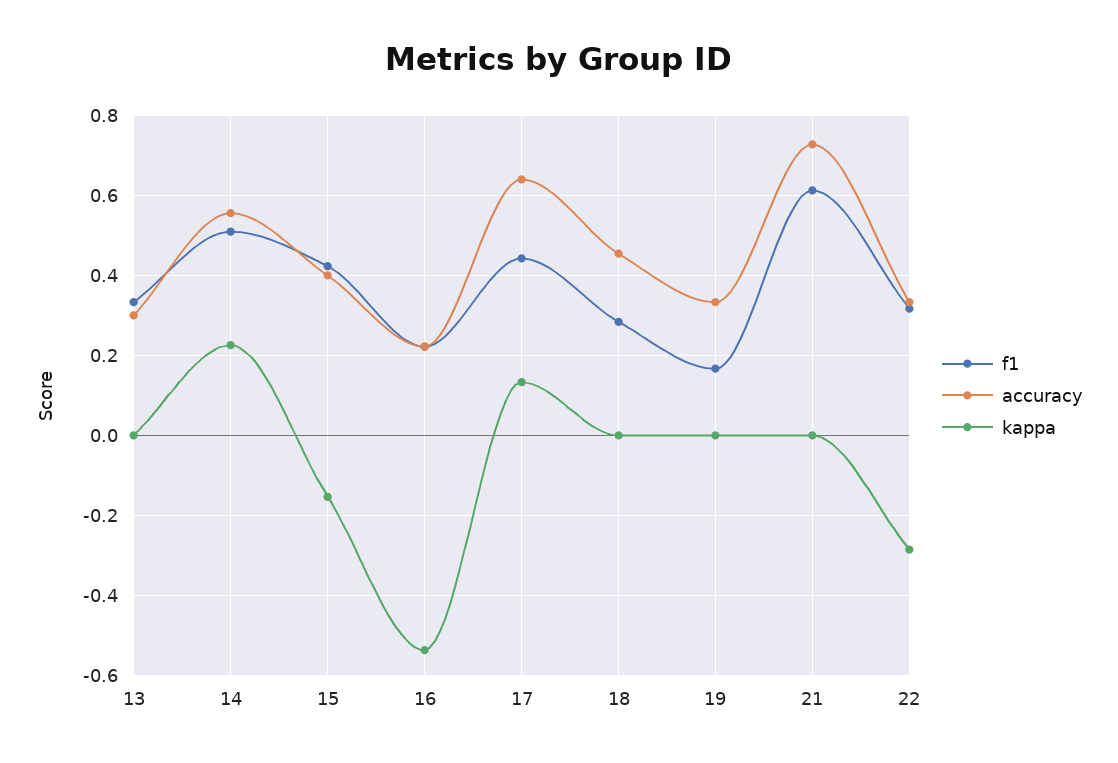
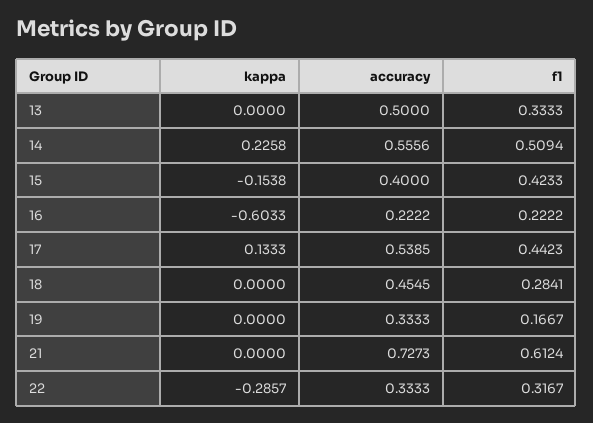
accuracy, 13: 0.3 -> 0.5
kappa, 16: -0.54 -> -0.6033
accuracy, 17: 0.64 -> 0.5385

